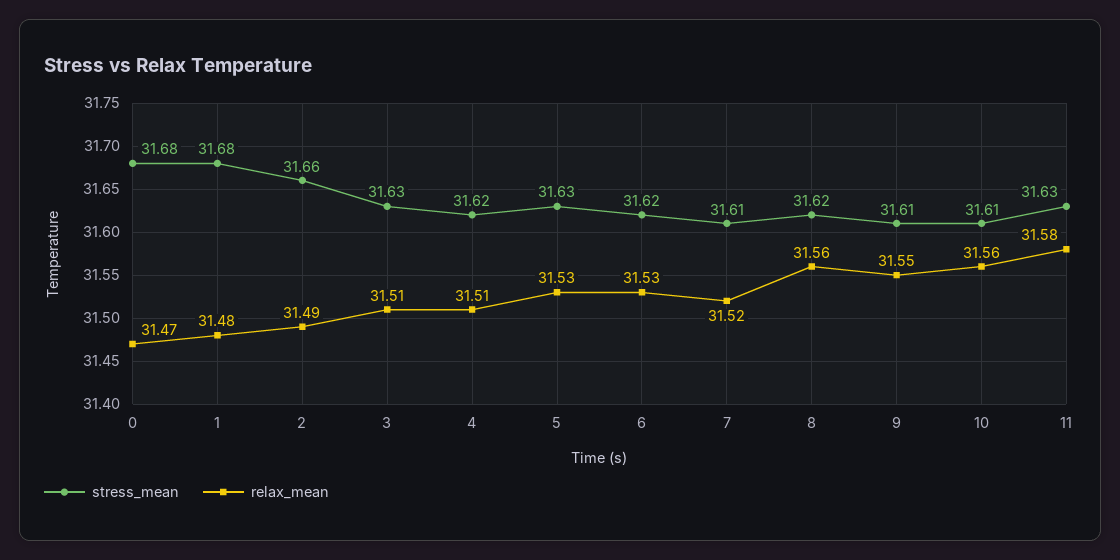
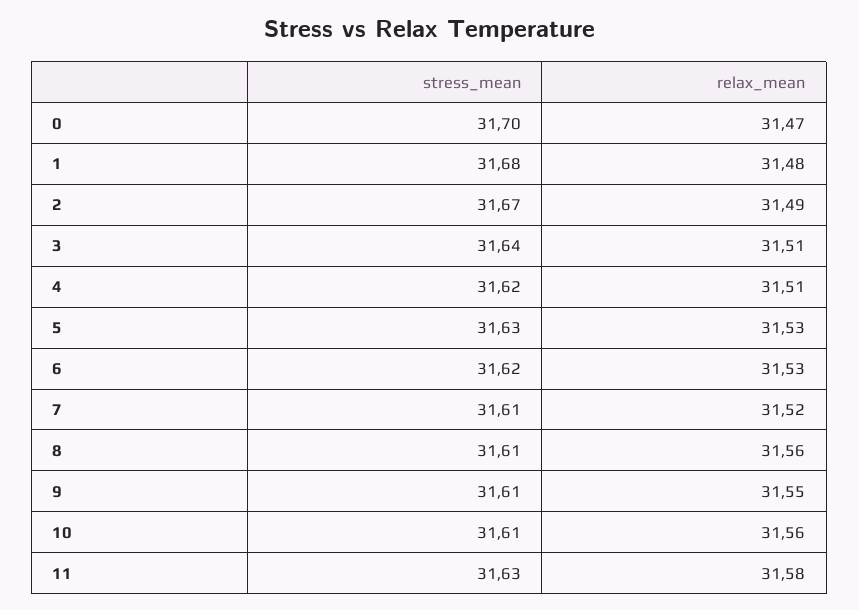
stress_mean, 0: 31.68 -> 31.7
stress_mean, 2: 31.66 -> 31.67
stress_mean, 3: 31.63 -> 31.64
stress_mean, 8: 31.62 -> 31.61

